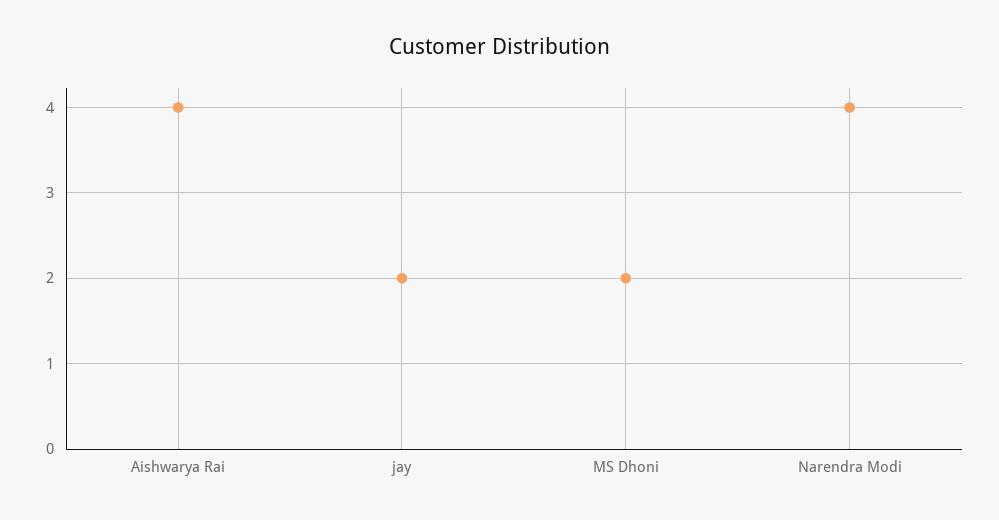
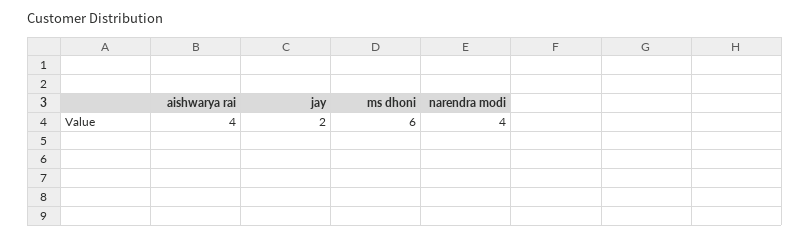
MS Dhoni: 2 -> 6

